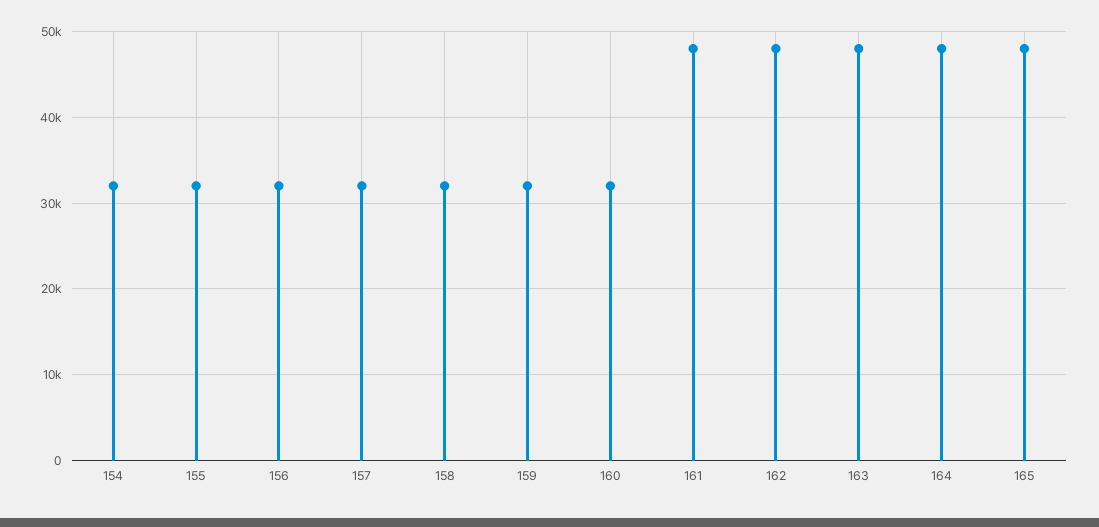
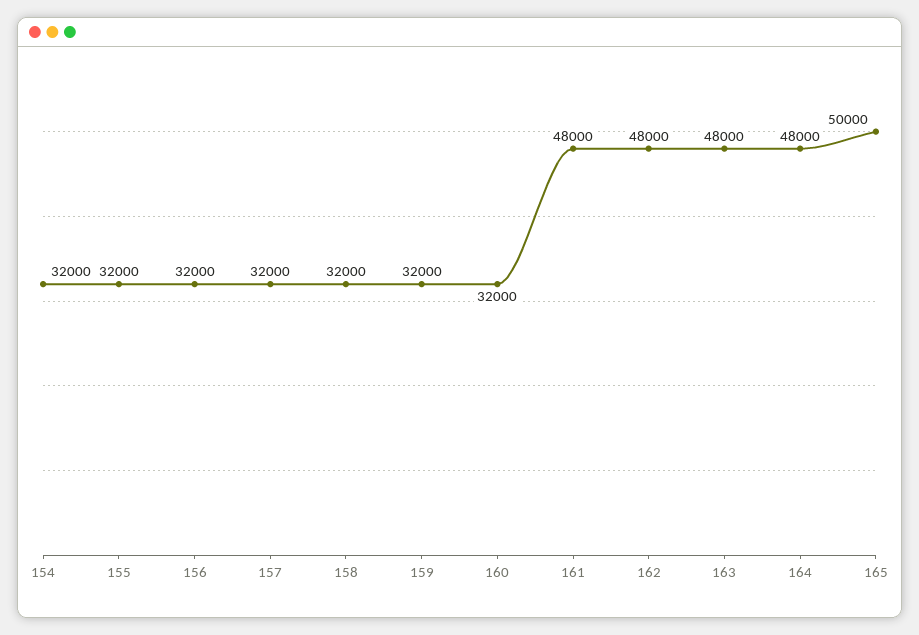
165: 48000 -> 50000

